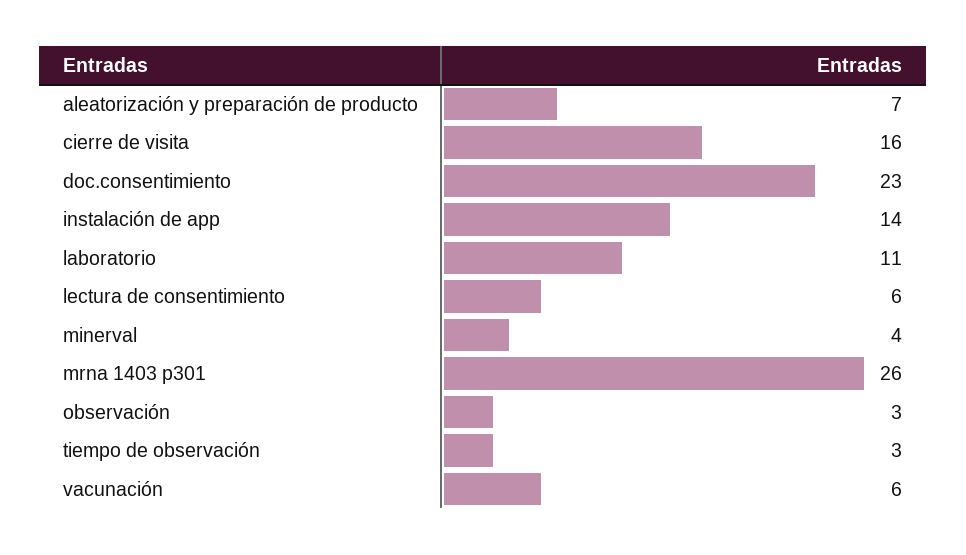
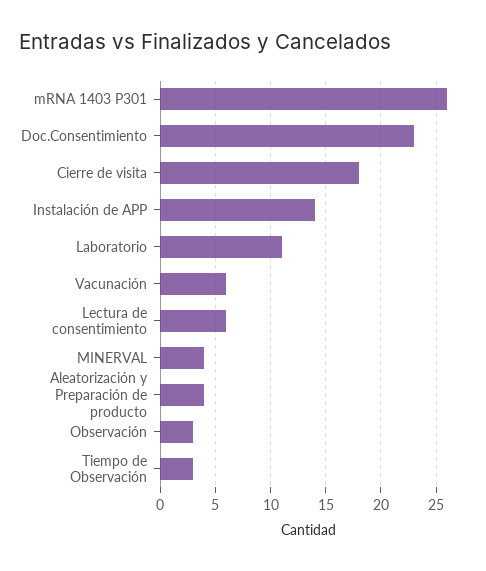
aleatorización y preparación de producto: 7 -> 4
cierre de visita: 16 -> 18

